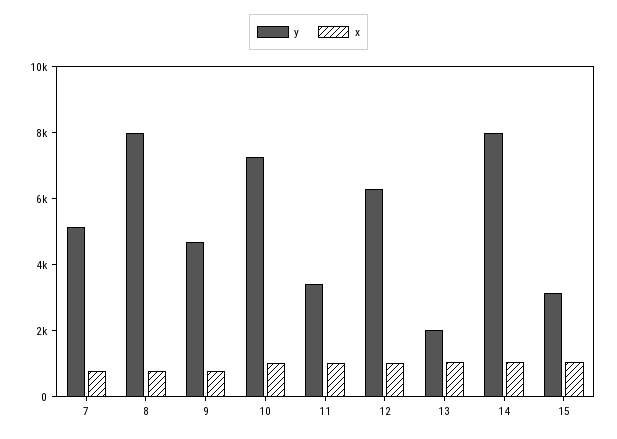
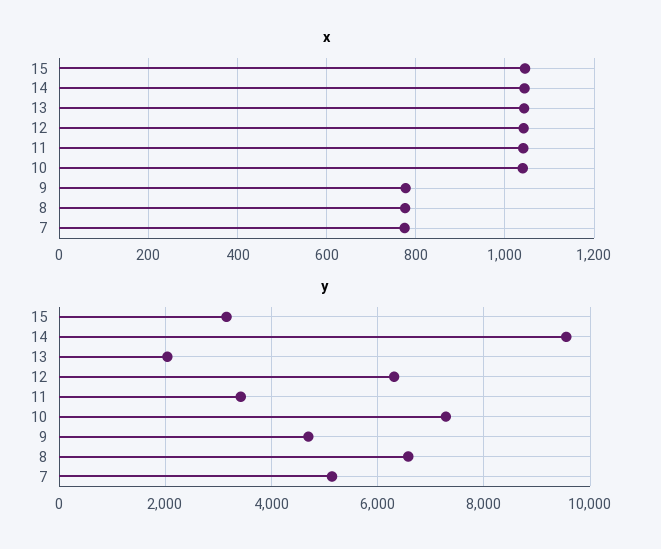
y, 8: 8000 -> 6600
y, 14: 8000 -> 9600

